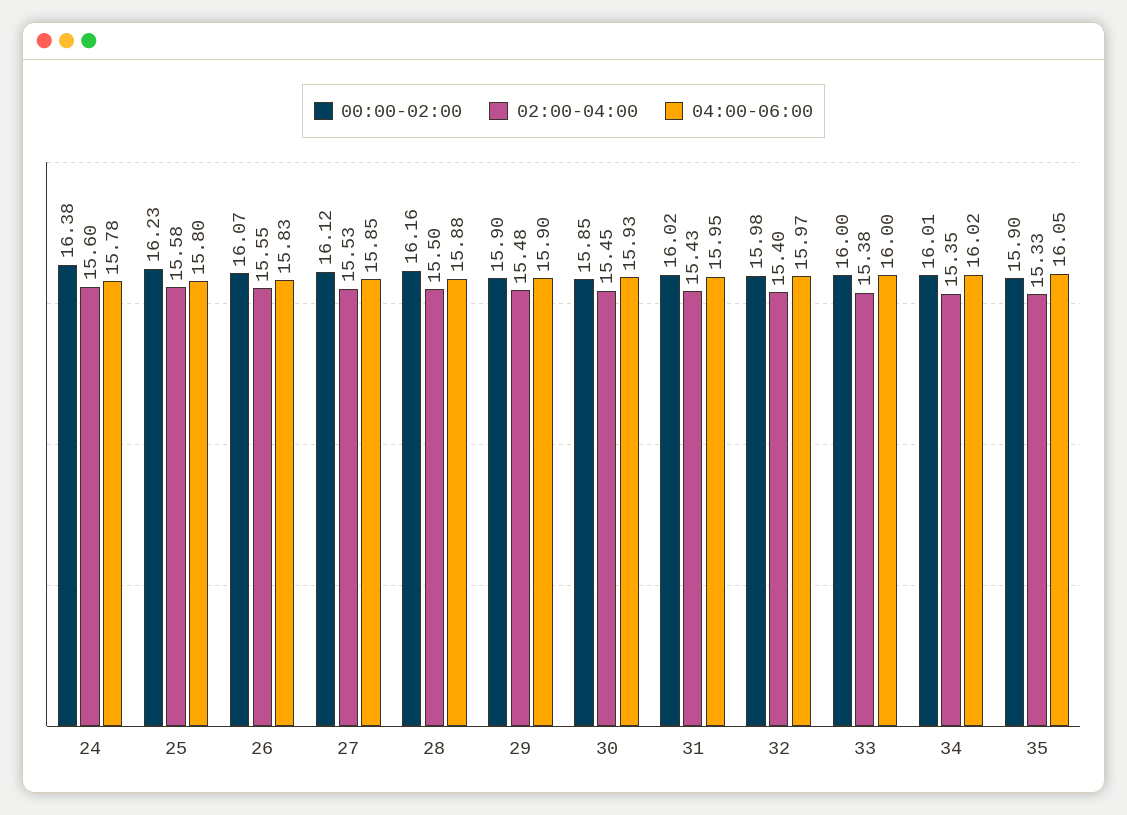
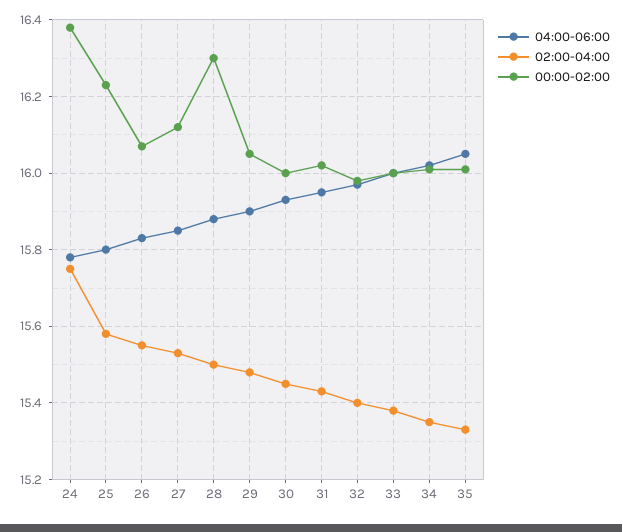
02:00-04:00, 24: 15.6 -> 15.75
00:00-02:00, 28: 16.16 -> 16.3
00:00-02:00, 29: 15.9 -> 16.05
00:00-02:00, 30: 15.85 -> 16
00:00-02:00, 35: 15.9 -> 16

